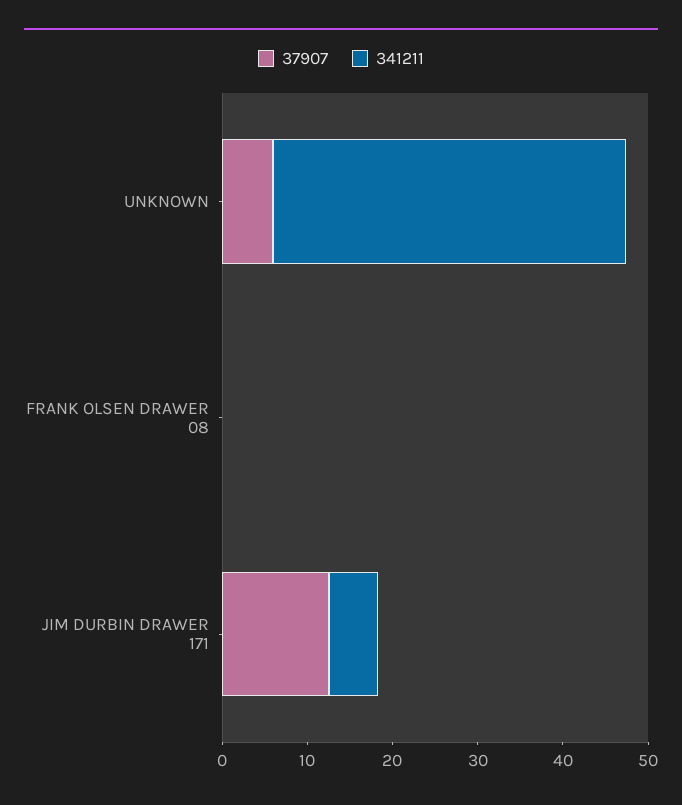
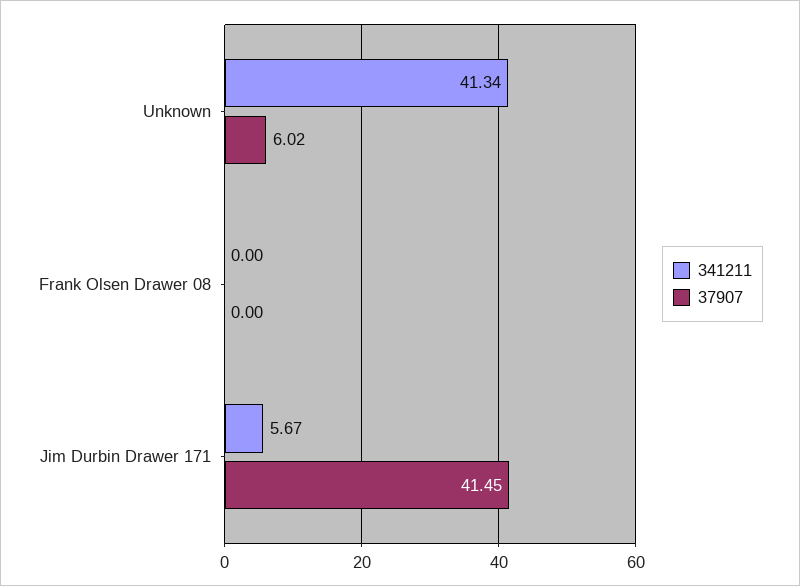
37907, JIM DURBIN DRAWER 171: 12 -> 41.45

